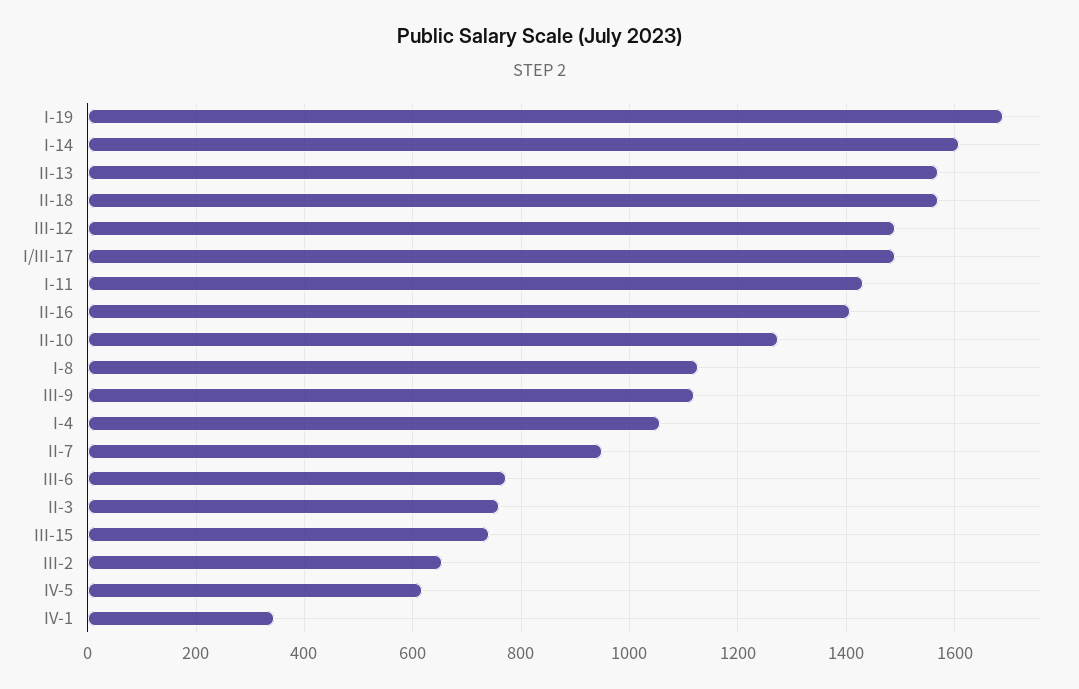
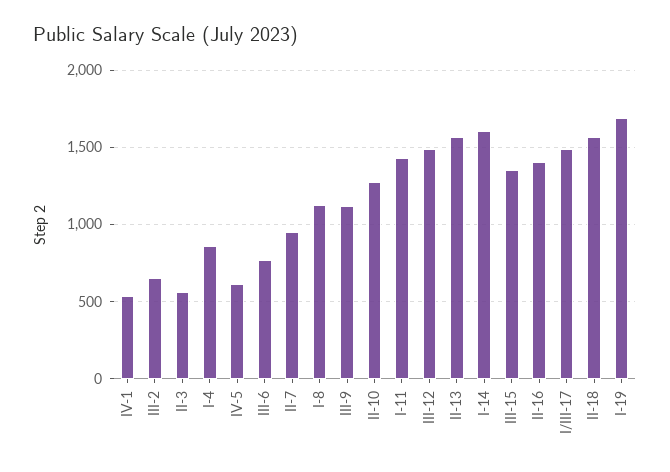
I-4: 1060 -> 850
II-3: 760 -> 550
III-15: 740 -> 1350
IV-1: 340 -> 550

